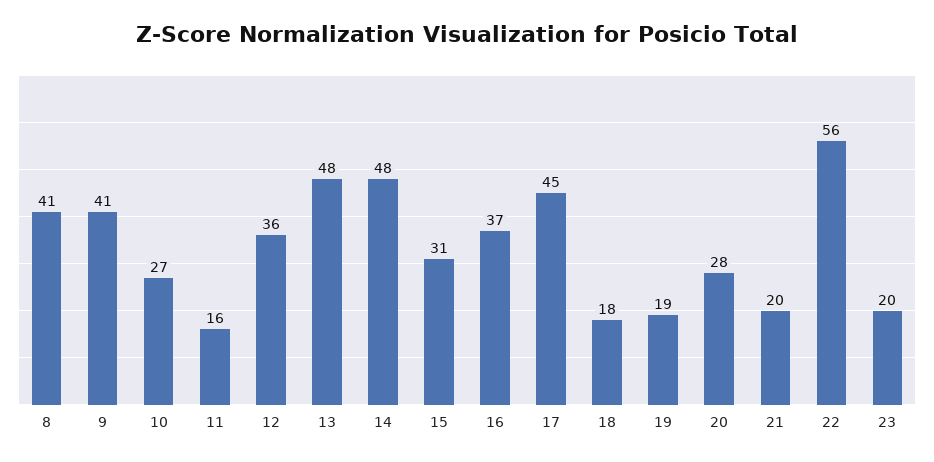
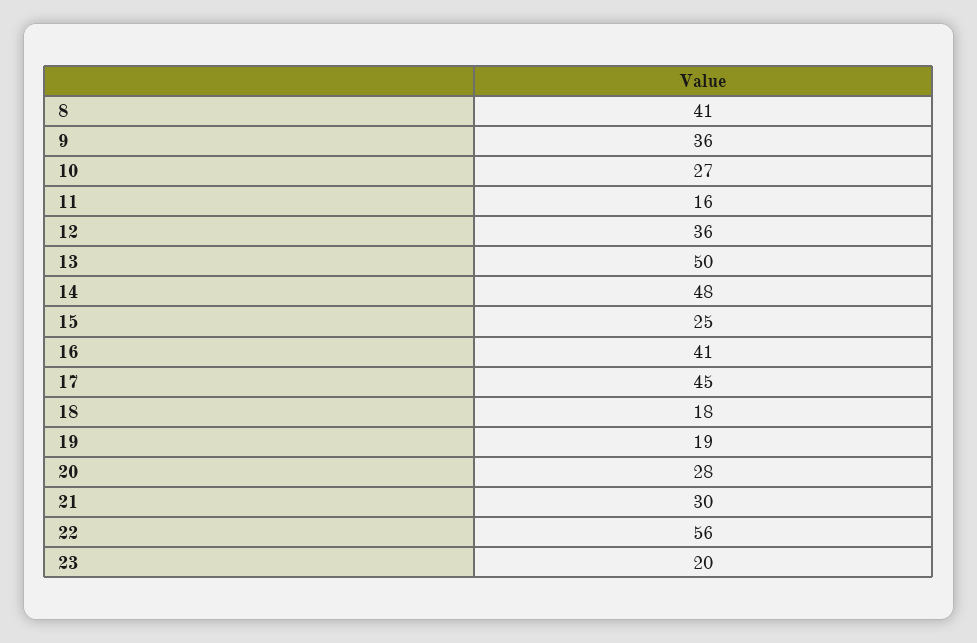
9: 41 -> 36
13: 48 -> 50
15: 31 -> 25
16: 37 -> 41
21: 20 -> 30

